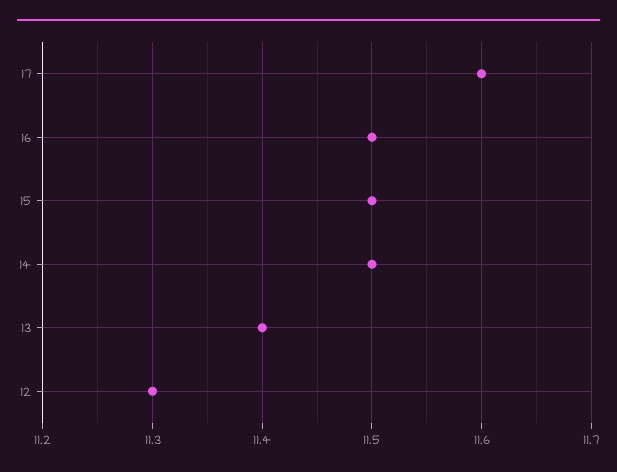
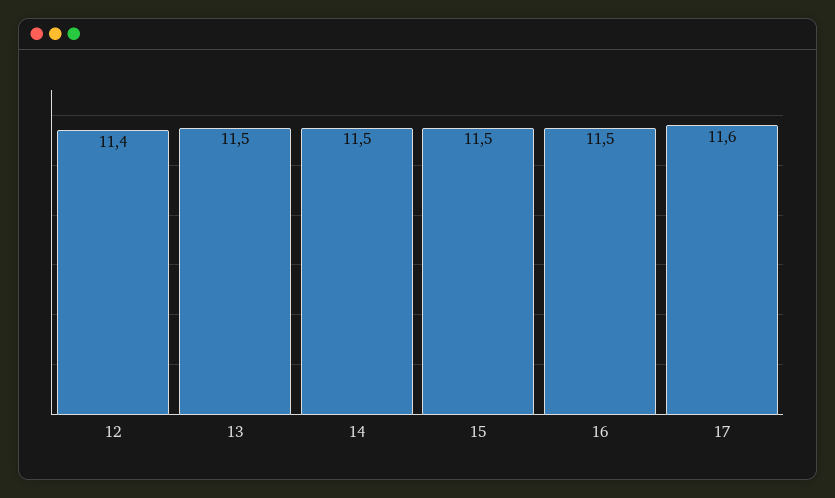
13: 11.4 -> 11.5
12: 11.3 -> 11.4

